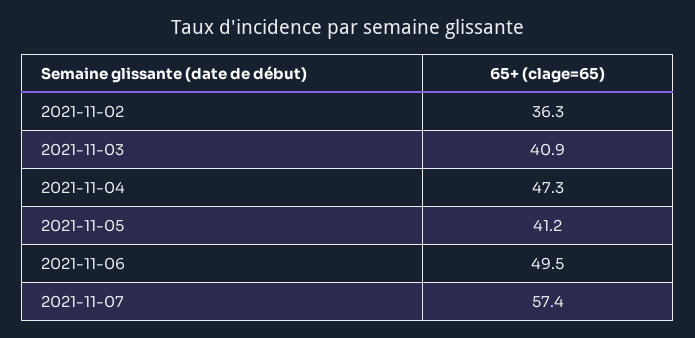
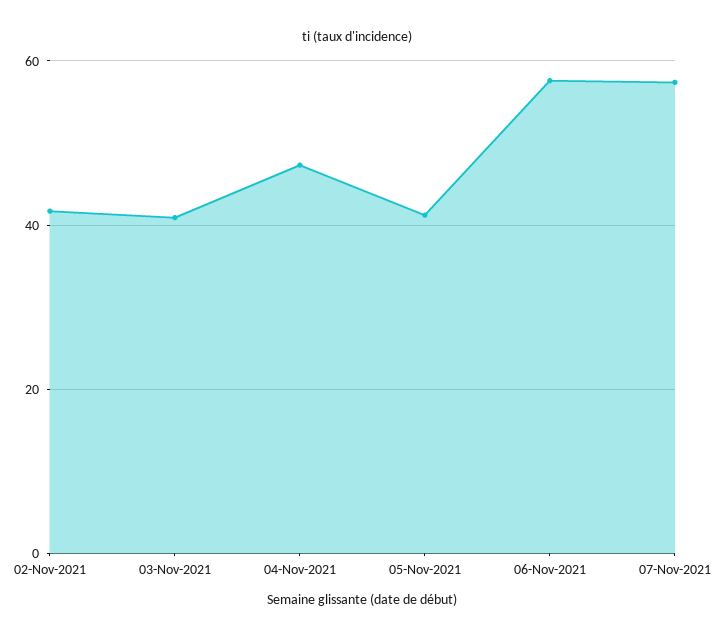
2021-11-02: 36.3 -> 42
2021-11-06: 49.5 -> 58

